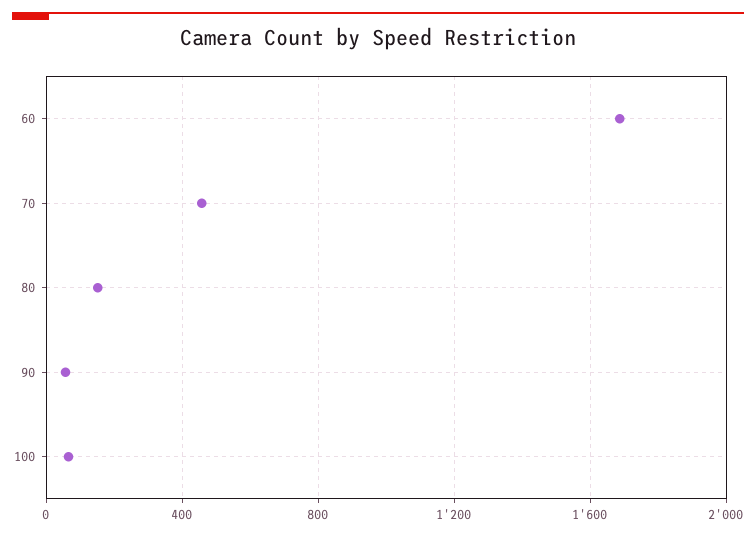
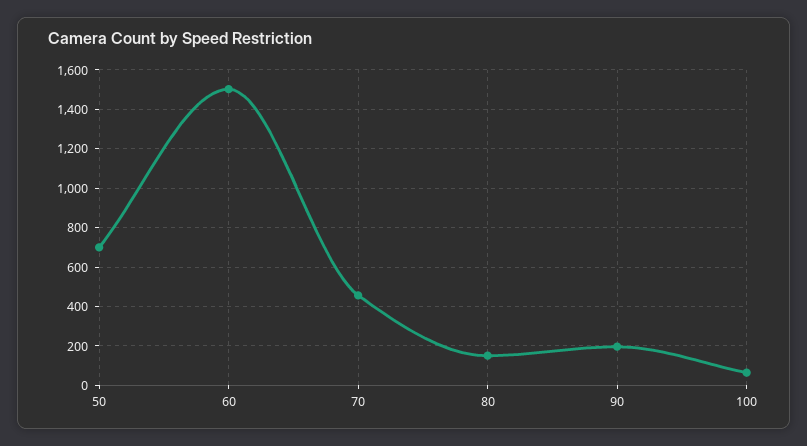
60: 1700 -> 1500
90: 50 -> 200
50: none -> 700

